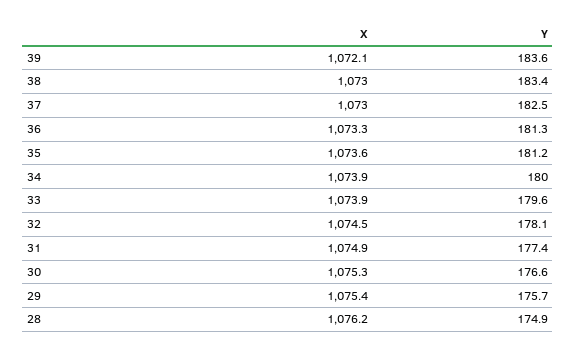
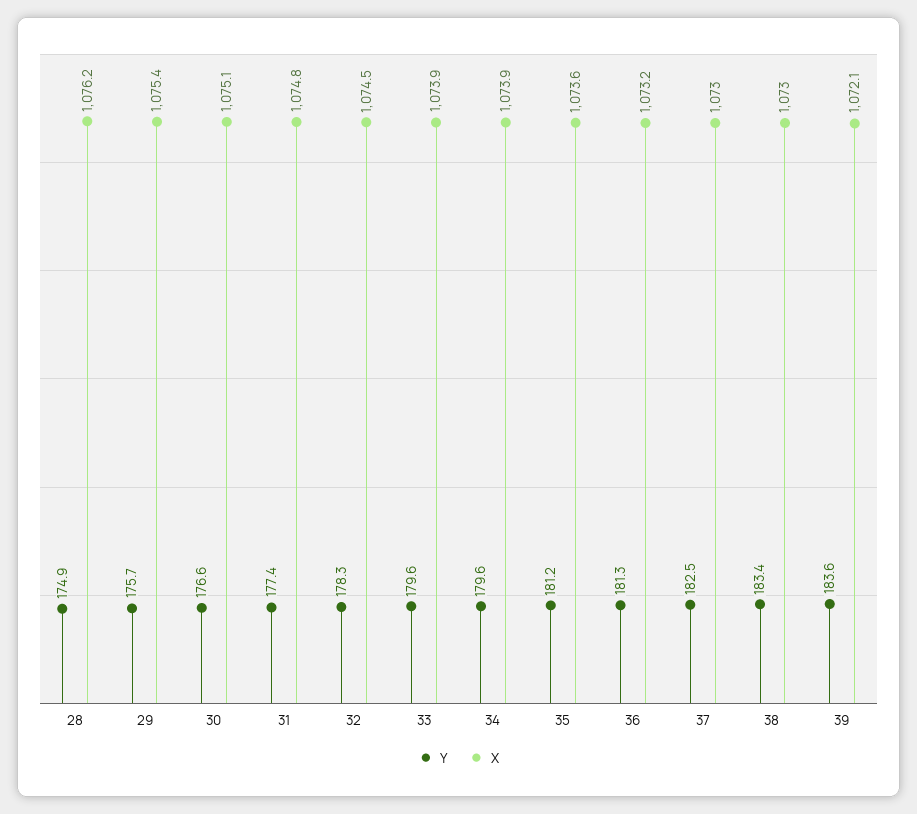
X, 36: 1073.3 -> 1073.2
Y, 34: 180 -> 179.6
Y, 32: 178.1 -> 178.3
X, 31: 1074.9 -> 1074.8
X, 30: 1075.3 -> 1075.1

